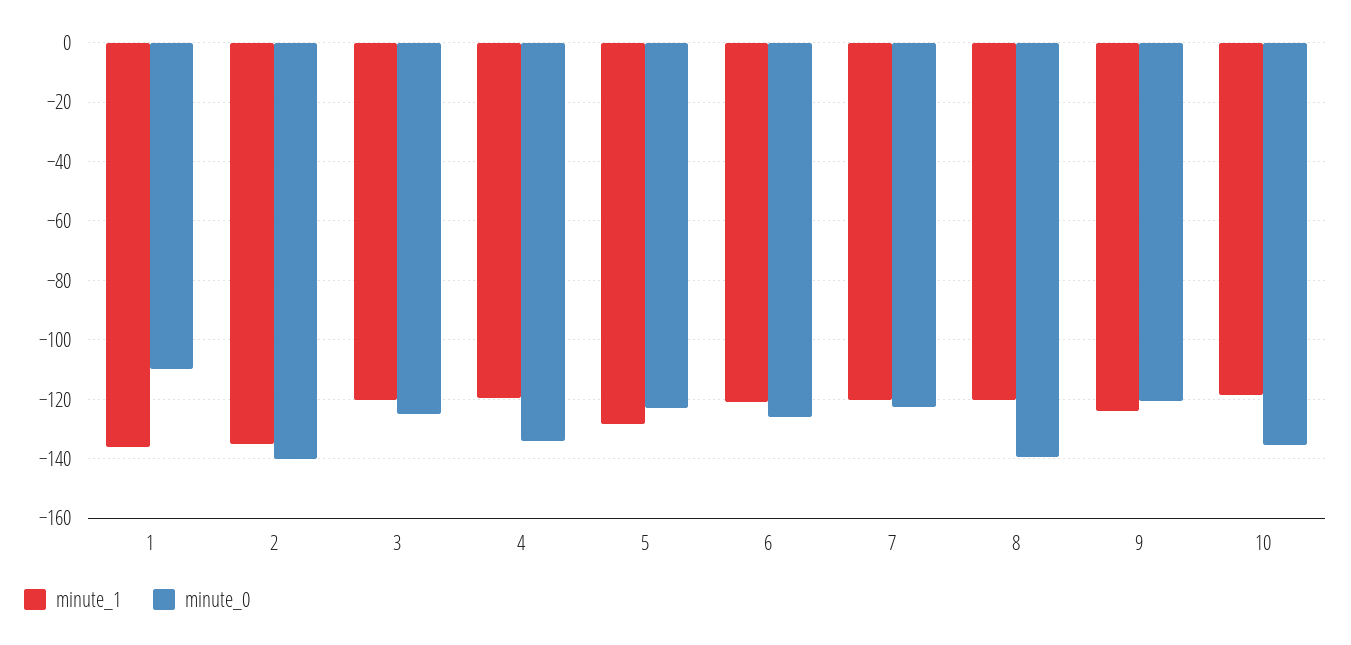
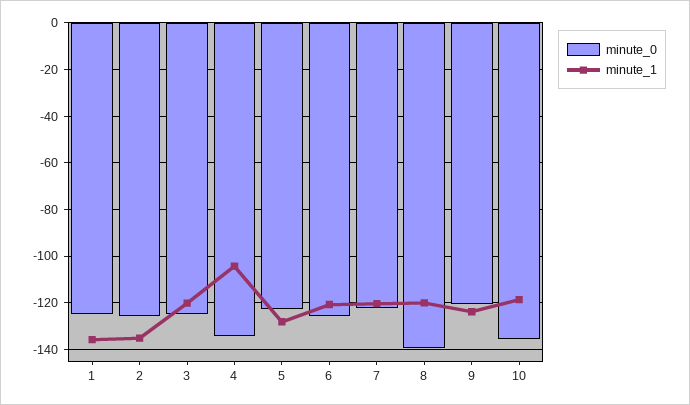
minute_0, 1: -110 -> -125
minute_0, 2: -140 -> -125
minute_1, 4: -120 -> -105

